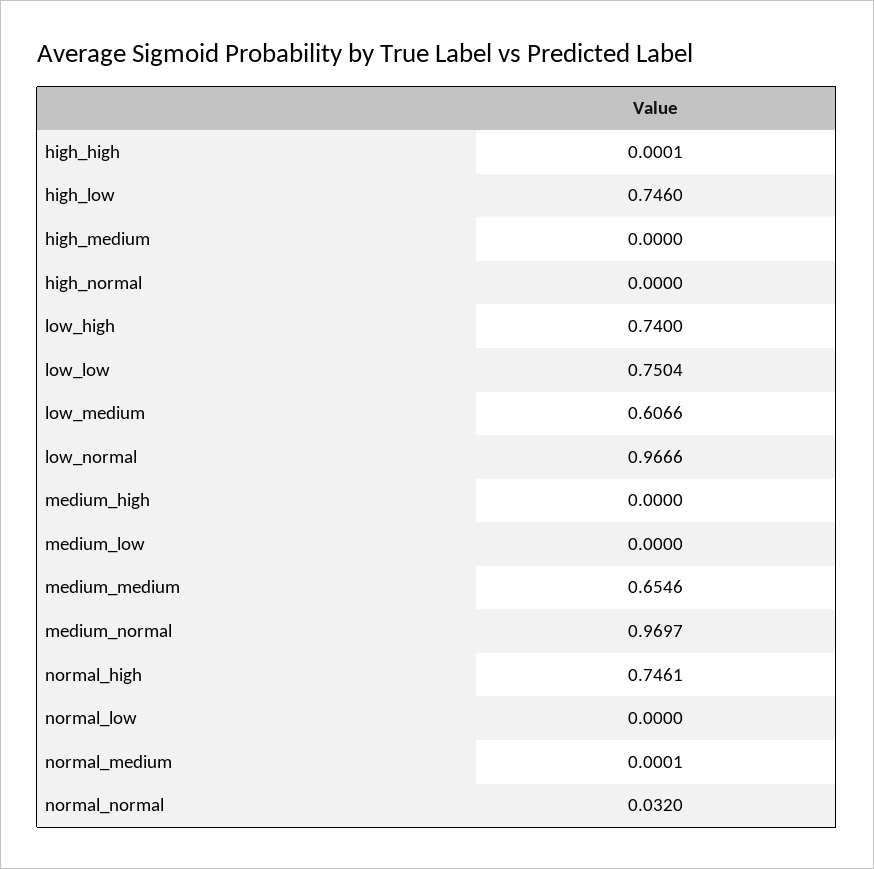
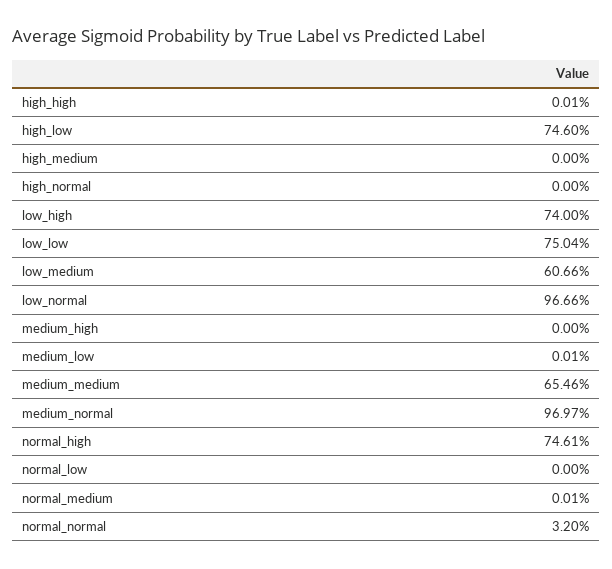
medium_low: 0 -> 0.0001

